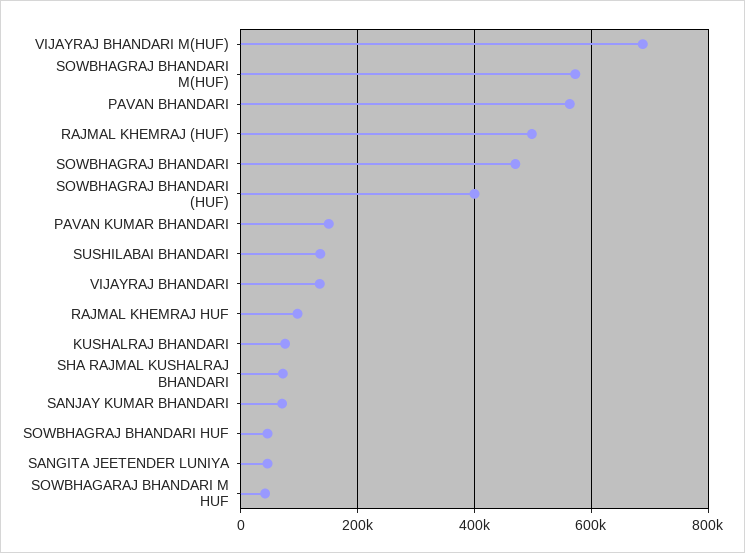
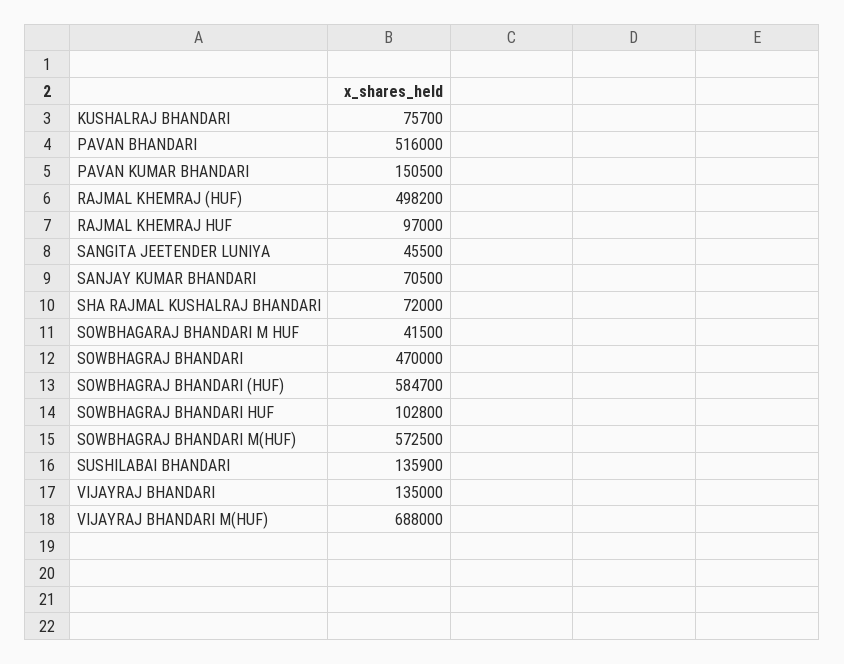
PAVAN BHANDARI: 560000 -> 516000
SOWBHAGRAJ BHANDARI (HUF): 400000 -> 584700
SOWBHAGRAJ BHANDARI HUF: 40000 -> 102800

